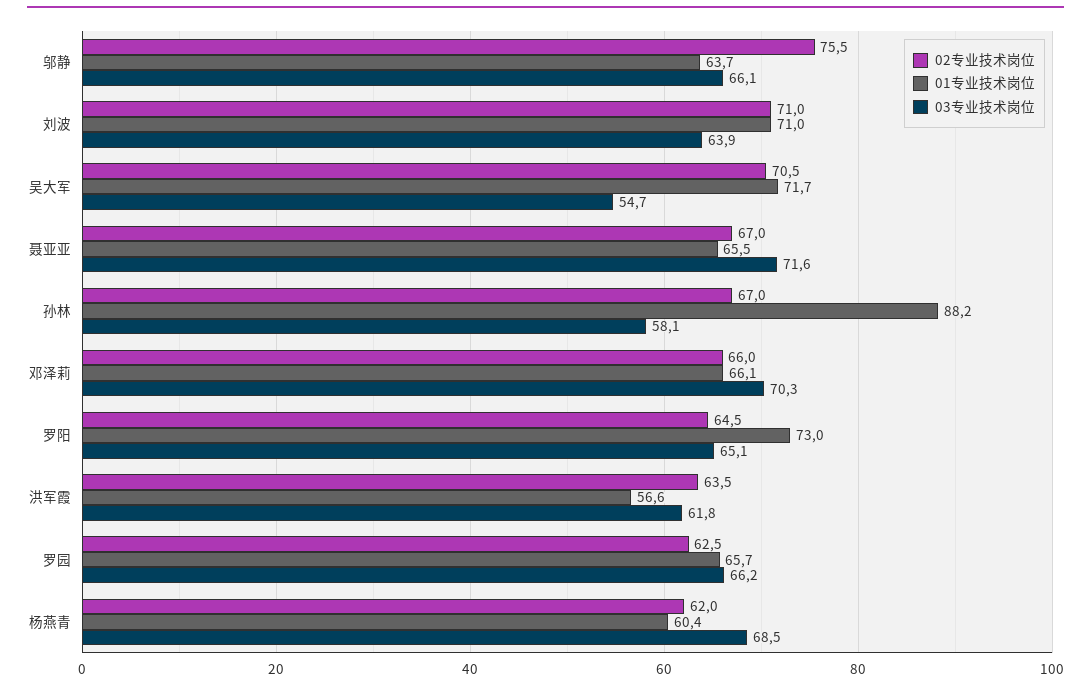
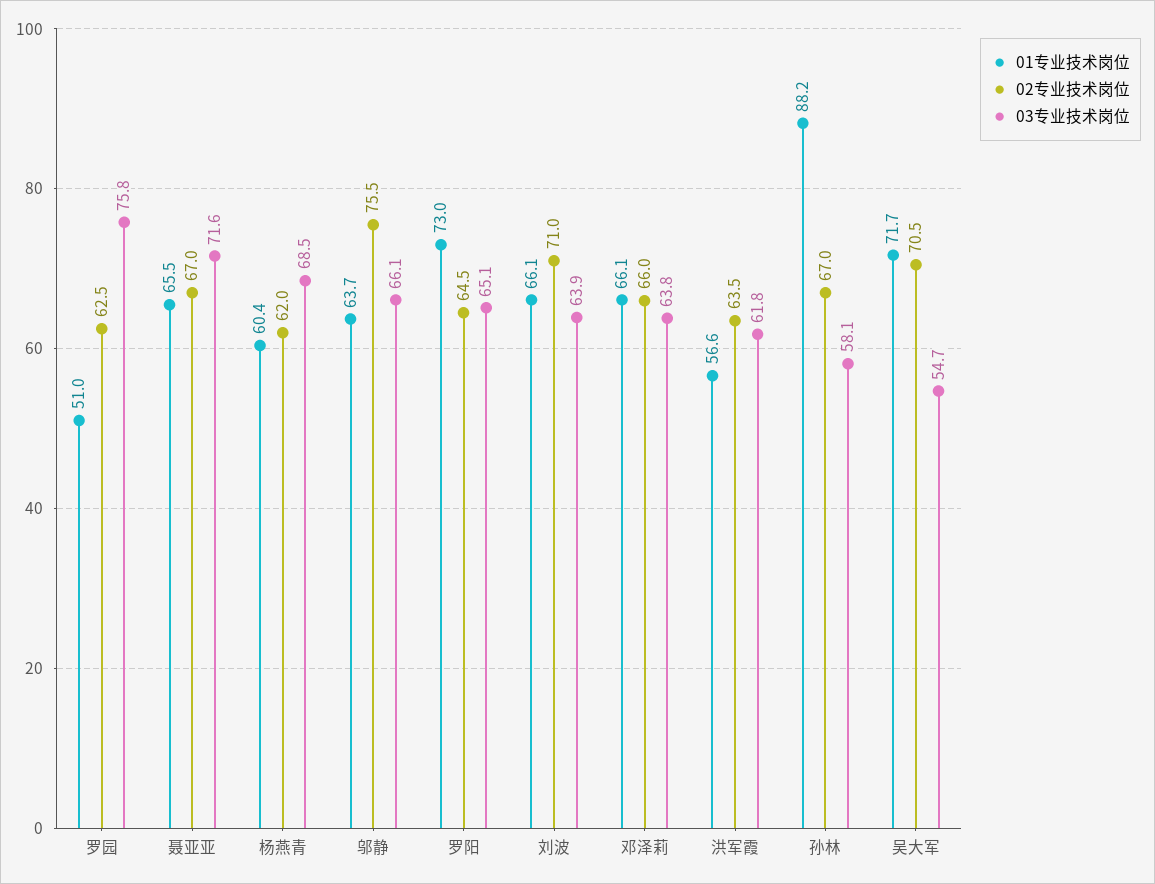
01专业技术岗位, 刘波: 71 -> 66.1
03专业技术岗位, 邓泽莉: 70.3 -> 63.8
01专业技术岗位, 罗园: 65.7 -> 51
03专业技术岗位, 罗园: 66.2 -> 75.8

